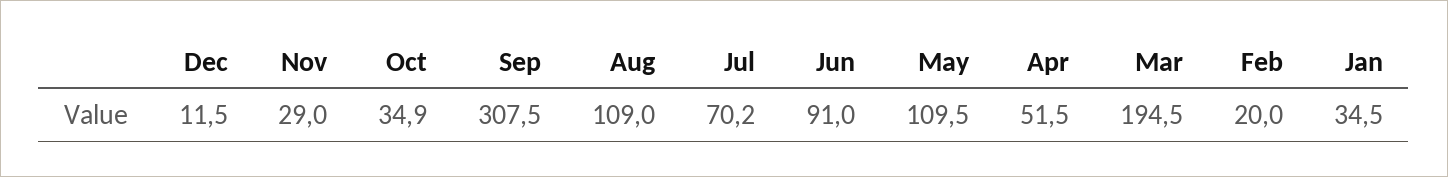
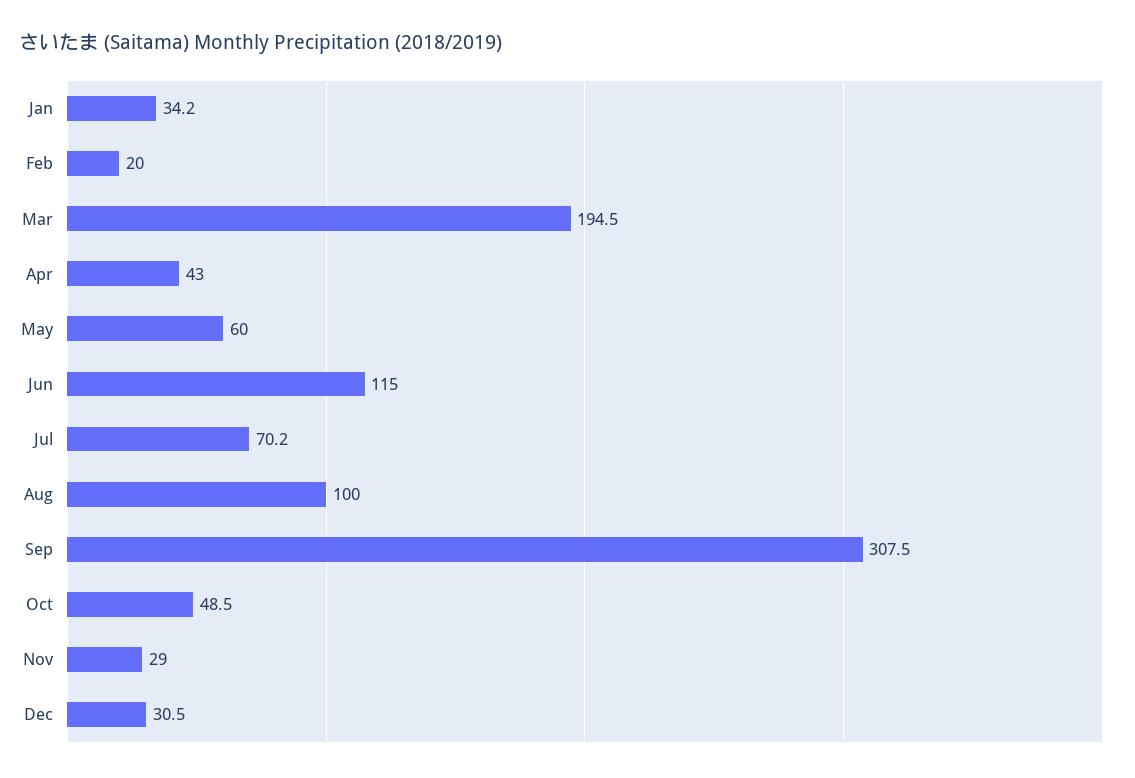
Dec: 11.5 -> 30.5
Oct: 34.9 -> 48.5
Aug: 109 -> 100
Jun: 91 -> 115
May: 109.5 -> 60
Apr: 51.5 -> 43
Jan: 34.5 -> 34.2

